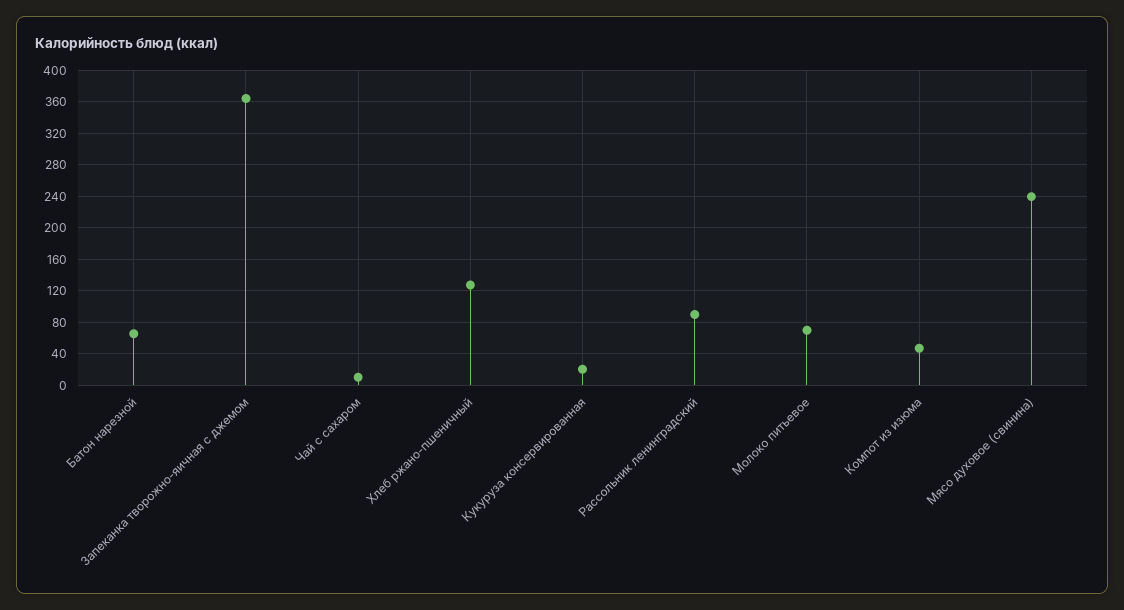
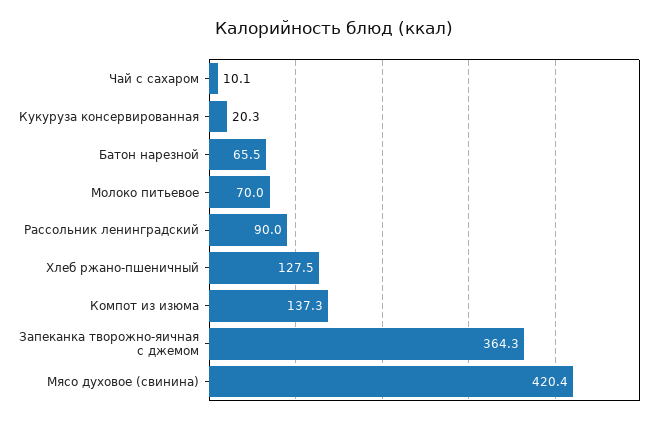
Компот из изюма: 50 -> 137.3
Мясо духовое (свинина): 240 -> 420.4

